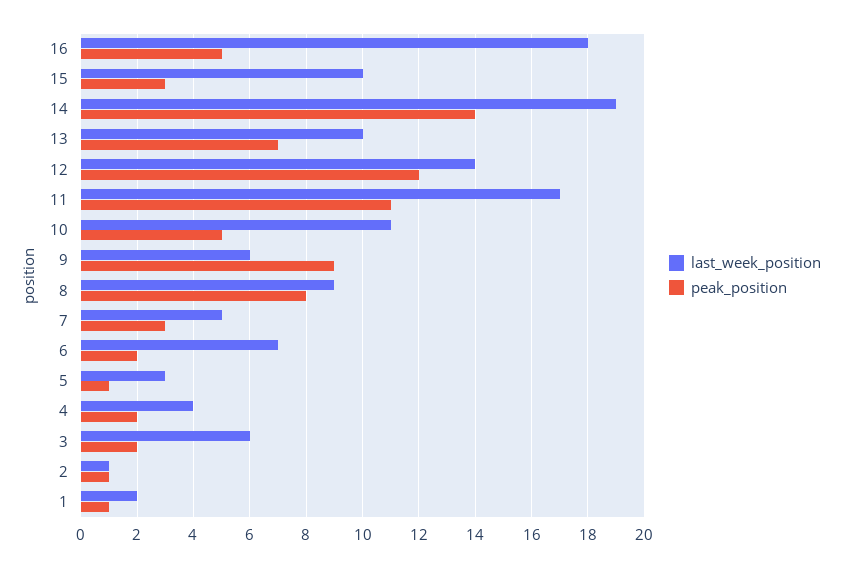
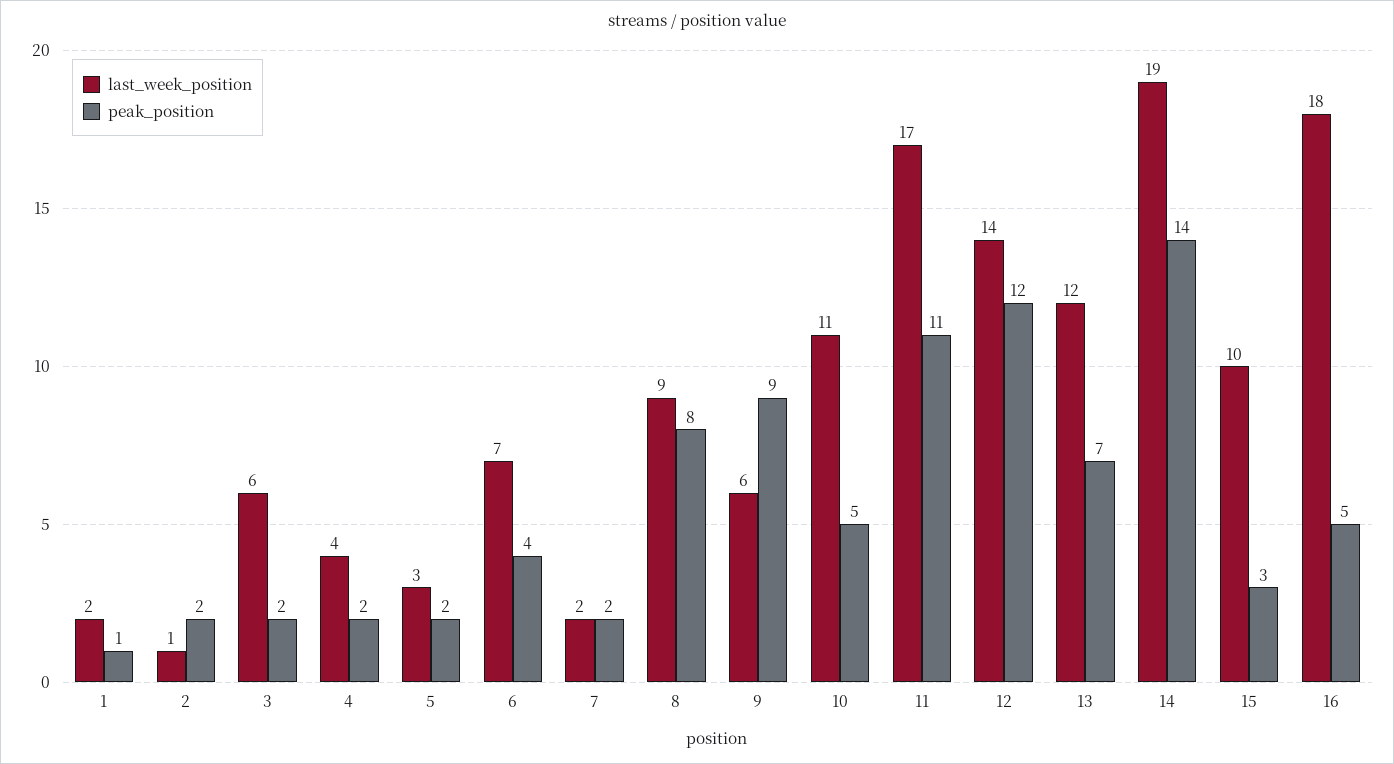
last_week_position, 13: 10 -> 12
last_week_position, 7: 5 -> 2
peak_position, 7: 3 -> 2
peak_position, 6: 2 -> 4
peak_position, 5: 1 -> 2
peak_position, 2: 1 -> 2

